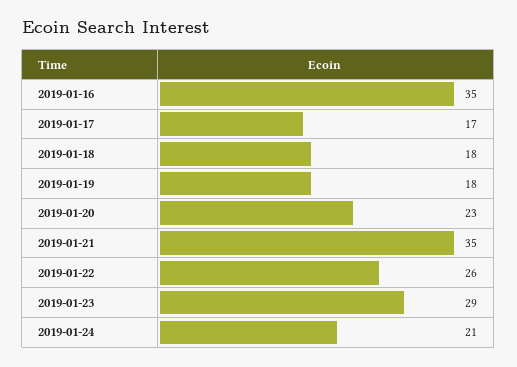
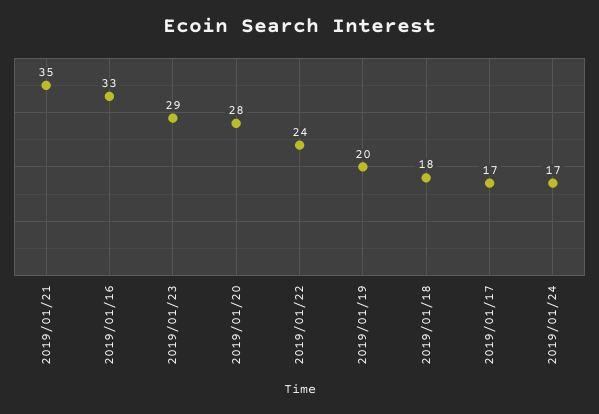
2019-01-16: 35 -> 33
2019-01-19: 18 -> 20
2019-01-20: 23 -> 28
2019-01-22: 26 -> 24
2019-01-24: 21 -> 17

